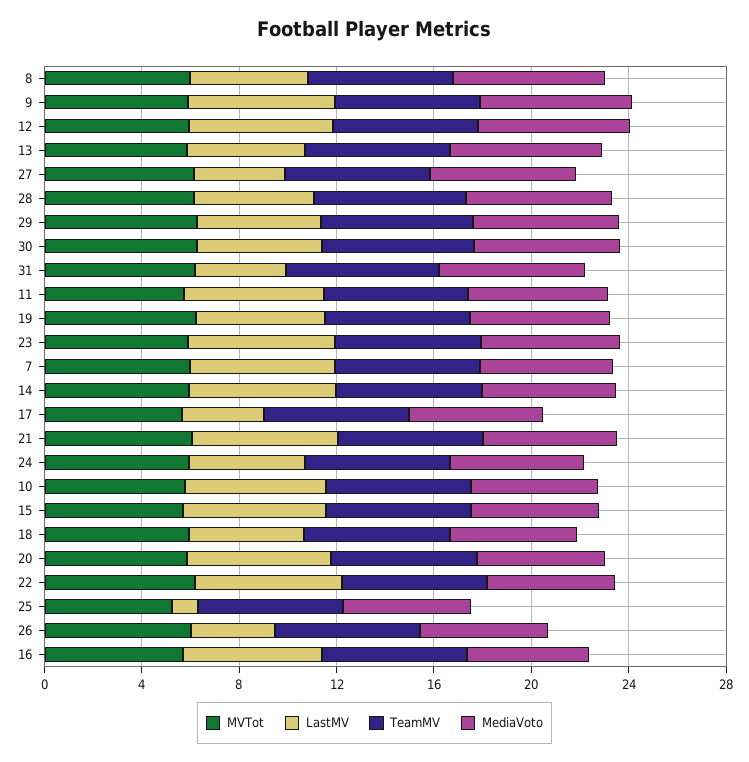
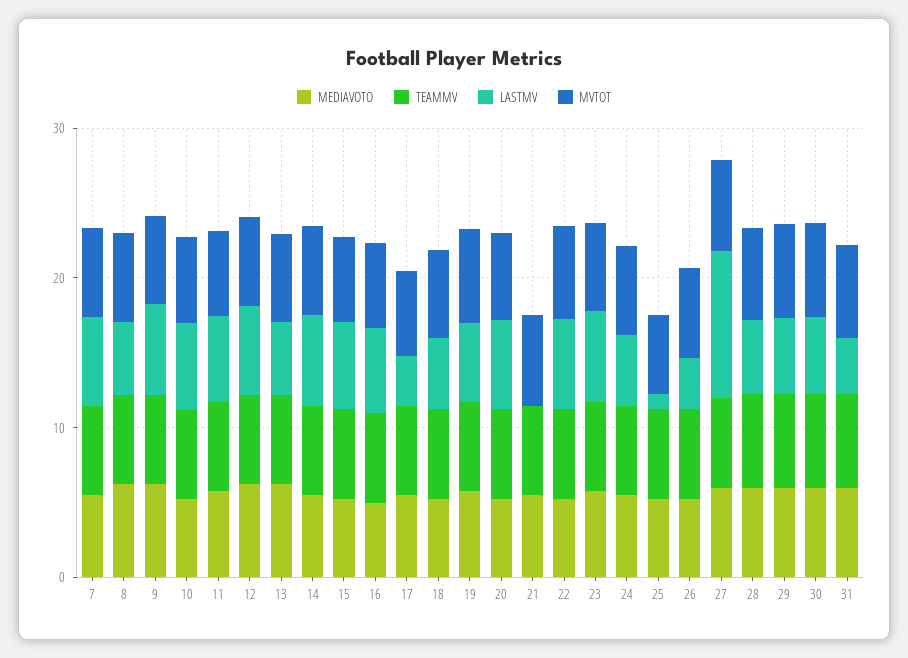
LastMV, 27: 4 -> 10
LastMV, 21: 6 -> 0

